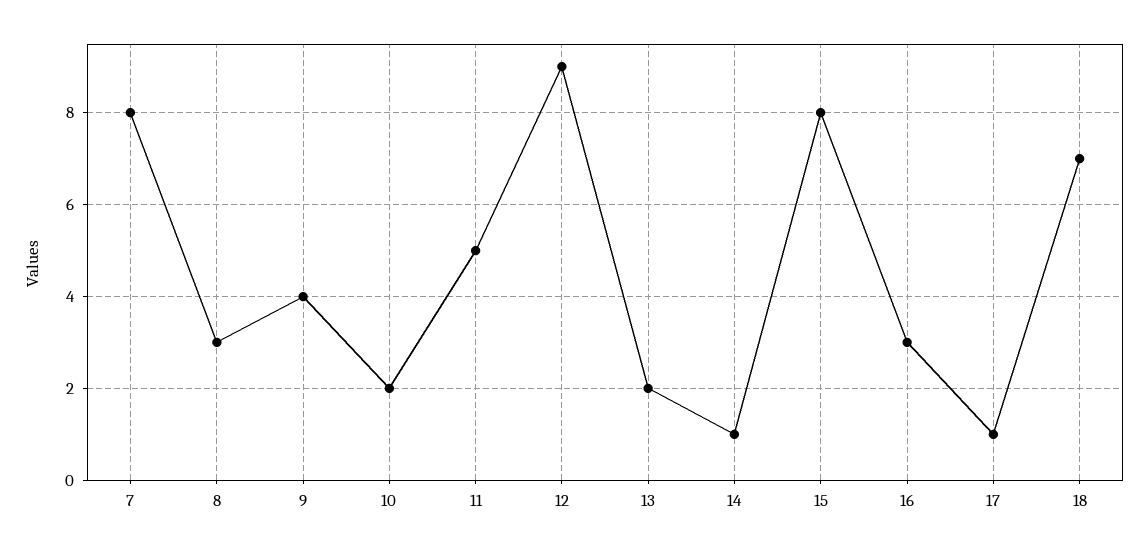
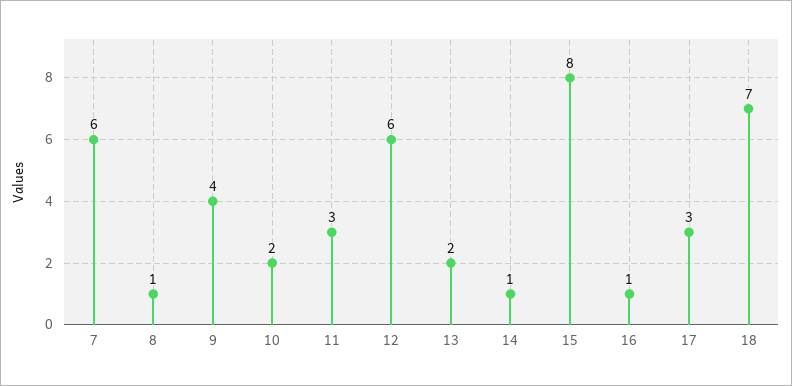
7: 8 -> 6
8: 3 -> 1
11: 5 -> 3
12: 9 -> 6
16: 3 -> 1
17: 1 -> 3

